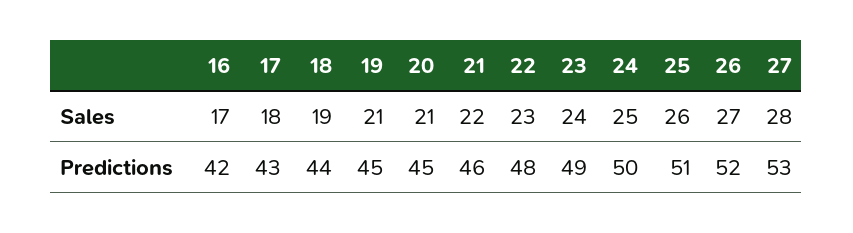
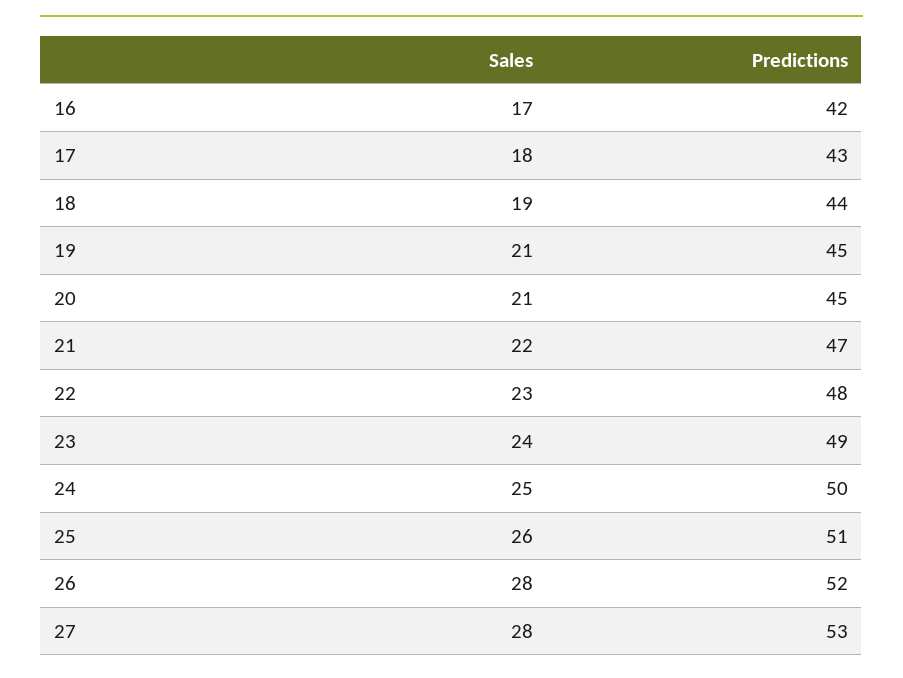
26, Sales: 27 -> 28
21, Predictions: 46 -> 47

